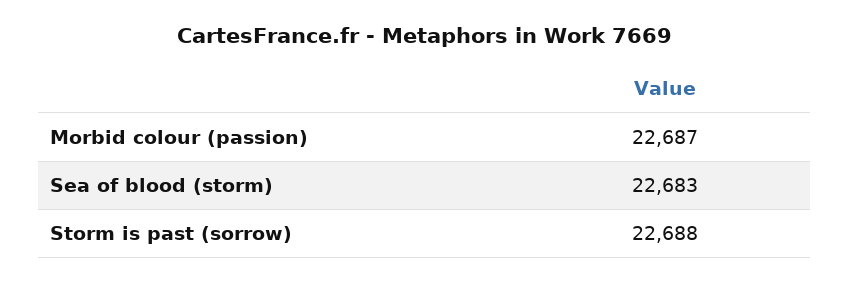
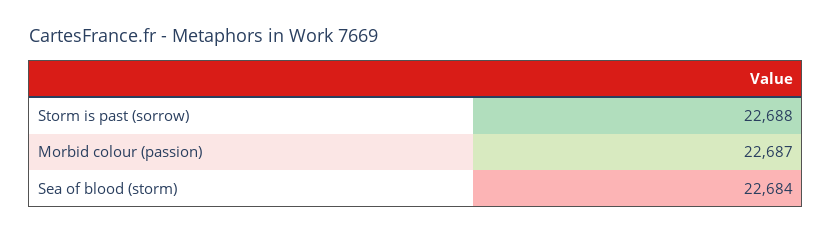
Sea of blood (storm): 22683 -> 22684

